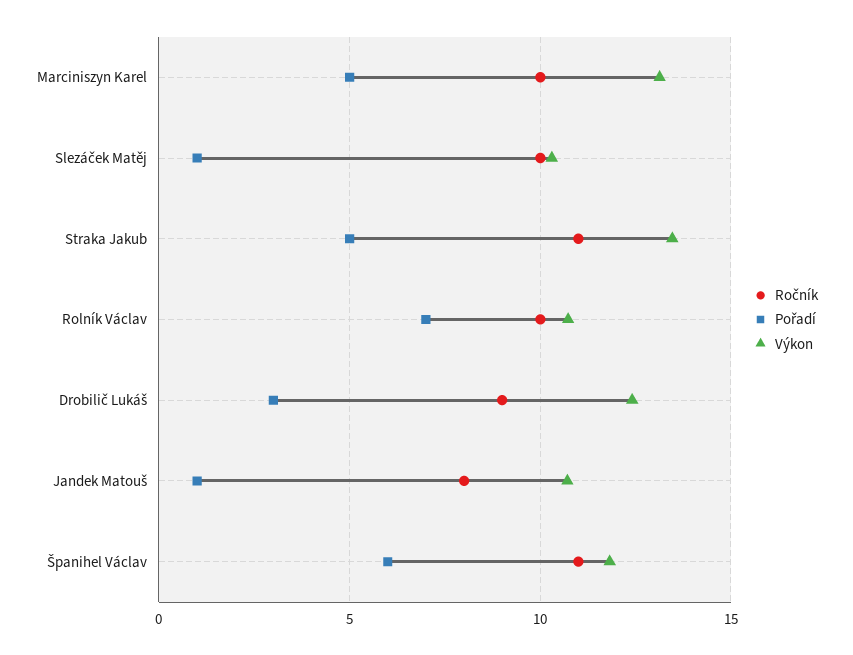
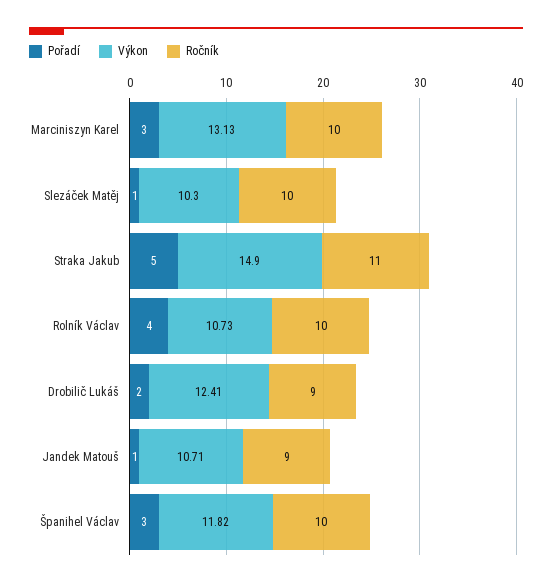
Pořadí, Marciniszyn Karel: 5 -> 3
Výkon, Straka Jakub: 13.5 -> 14.9
Pořadí, Rolník Václav: 7 -> 4
Pořadí, Drobilič Lukáš: 3 -> 2
Ročník, Jandek Matouš: 8 -> 9
Ročník, Španihel Václav: 11 -> 10
Pořadí, Španihel Václav: 6 -> 3

